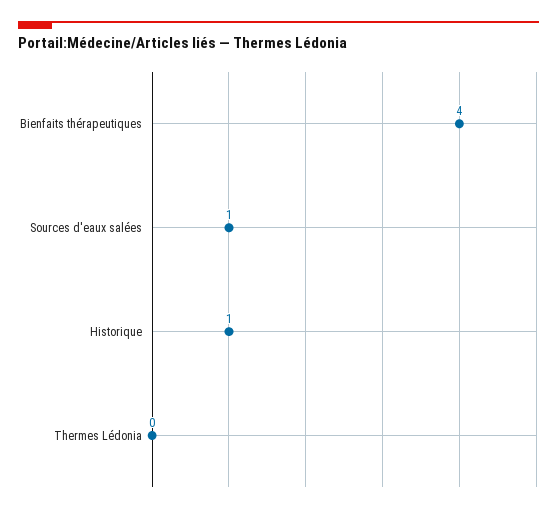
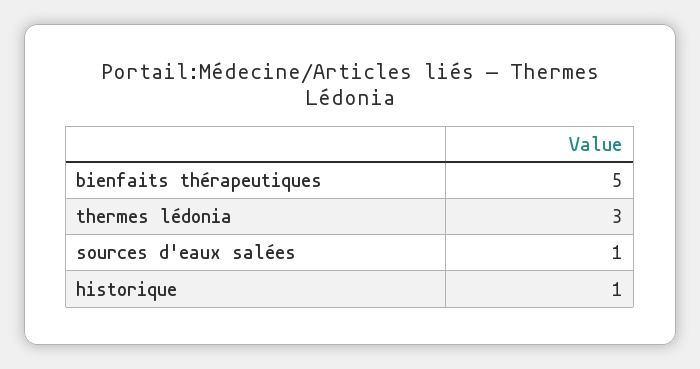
Bienfaits thérapeutiques: 4 -> 5
Thermes Lédonia: 0 -> 3

